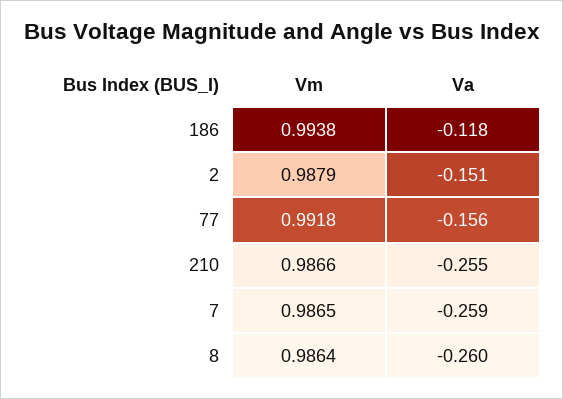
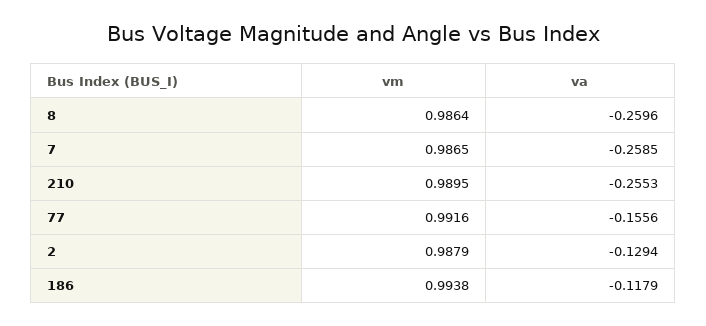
Va, 2: -0.151 -> -0.1294
Vm, 77: 0.9918 -> 0.9916
Vm, 210: 0.9866 -> 0.9895

